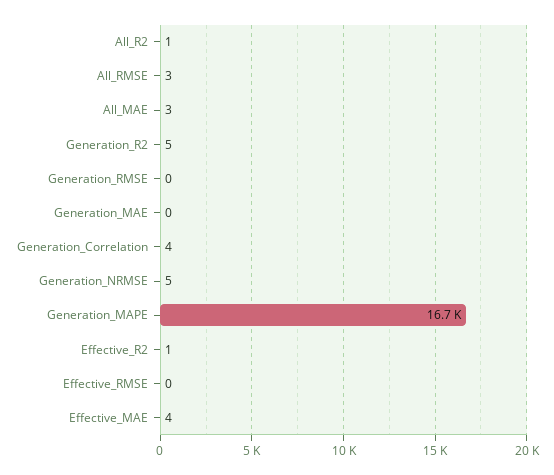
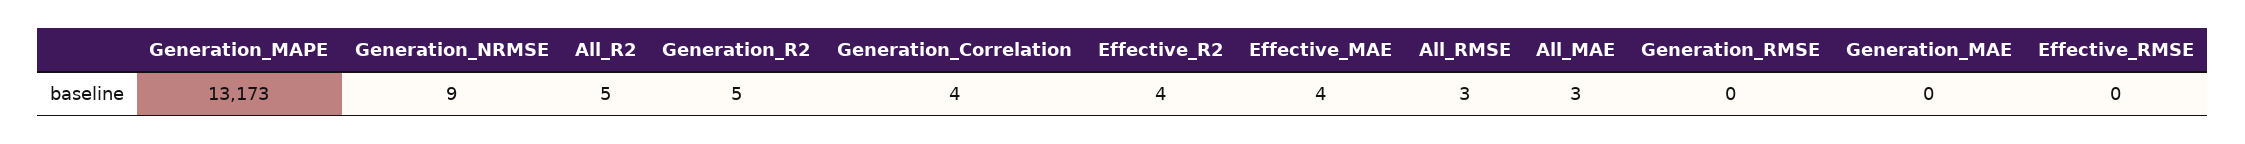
All_R2: 1 -> 5
Generation_NRMSE: 5 -> 9
Generation_MAPE: 16700 -> 13173
Effective_R2: 1 -> 4

